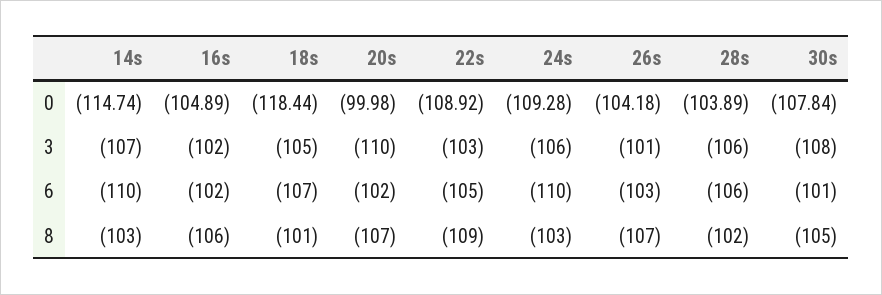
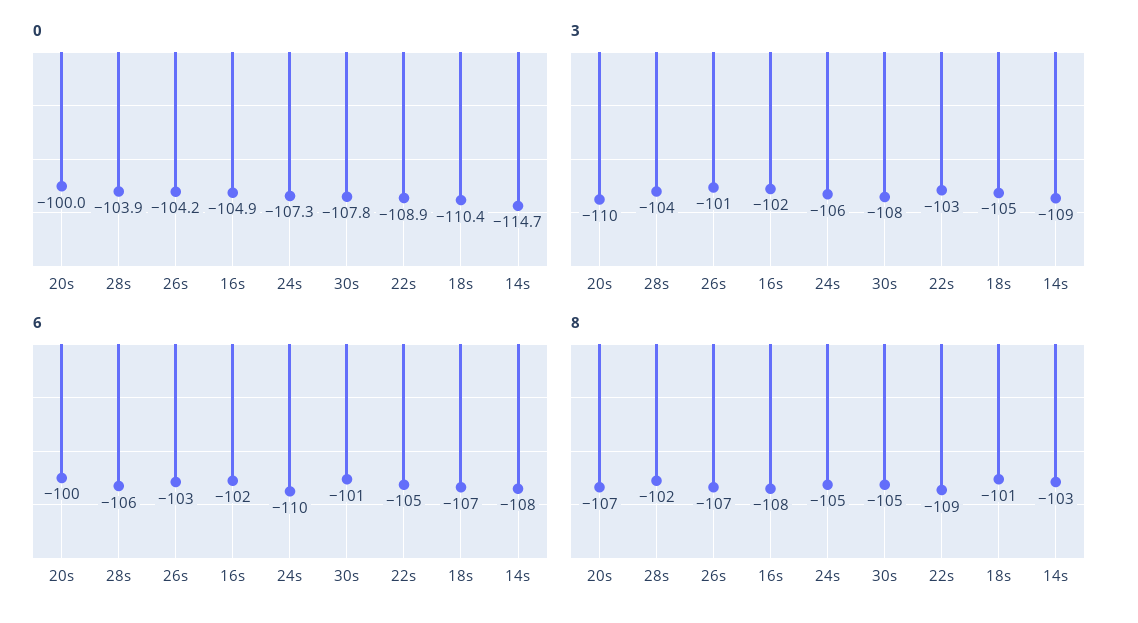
0, 18s: -118.44 -> -110.4
0, 24s: -109.28 -> -107.3
3, 14s: -107 -> -109
3, 28s: -106 -> -104
6, 14s: -110 -> -108
6, 20s: -102 -> -100
8, 16s: -106 -> -108
8, 24s: -103 -> -105

